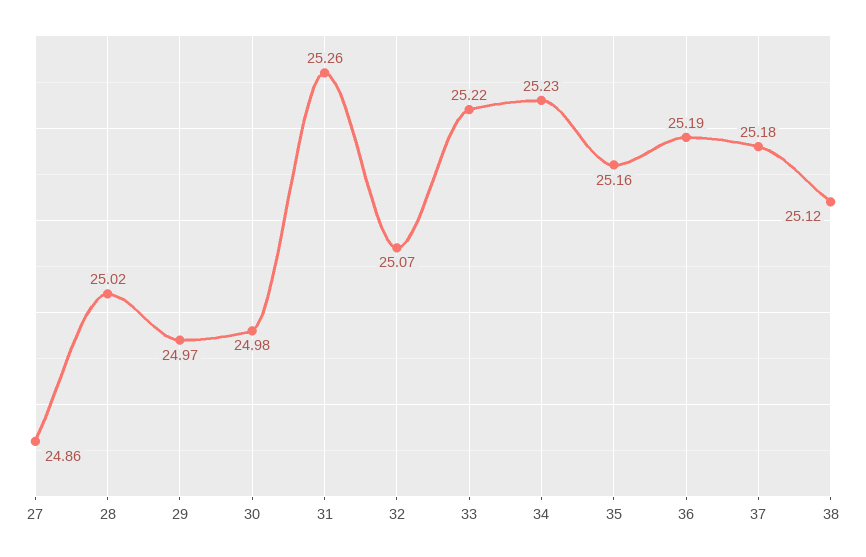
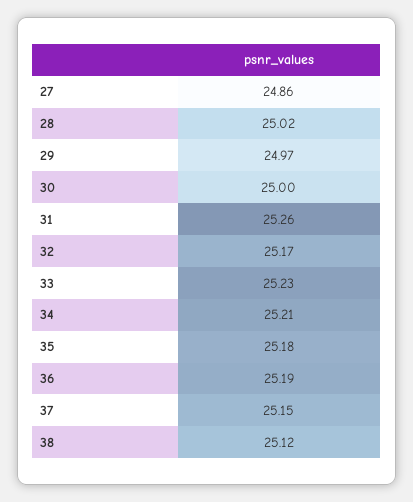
30: 24.98 -> 25
32: 25.07 -> 25.17
33: 25.22 -> 25.23
34: 25.23 -> 25.21
35: 25.16 -> 25.18
37: 25.18 -> 25.15

